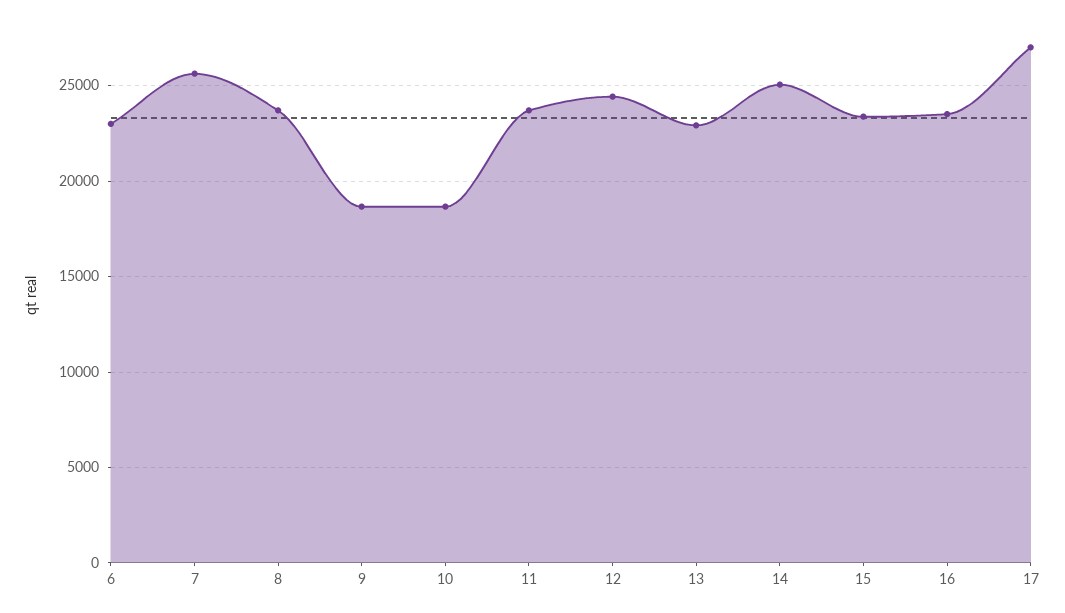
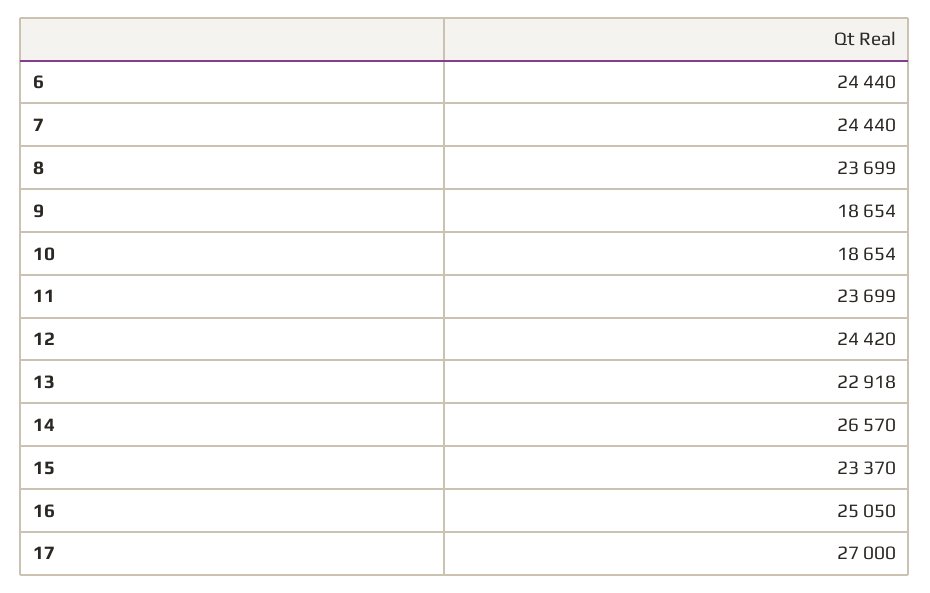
6: 23000 -> 24440
7: 25500 -> 24440
14: 25000 -> 26570
16: 23500 -> 25050

